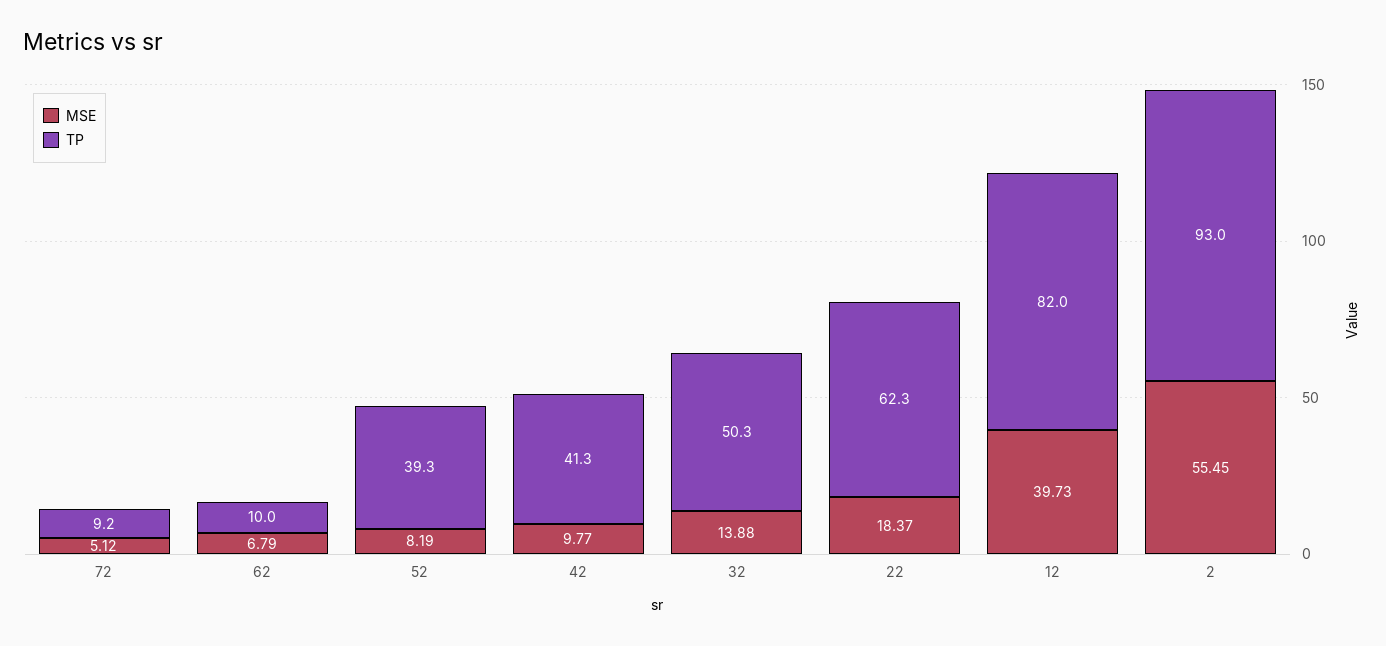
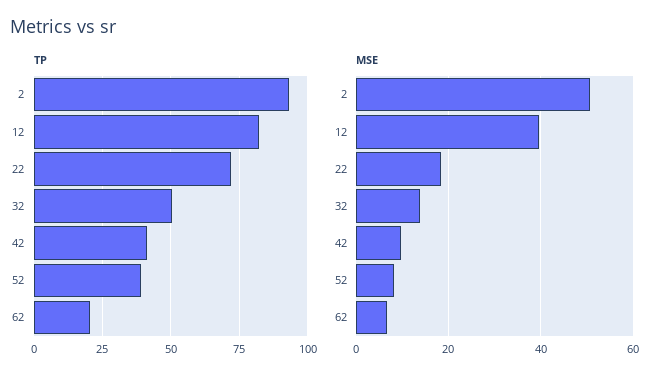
MSE, 72: 5.12 -> none
TP, 72: 9.2 -> none
TP, 62: 10 -> 20
TP, 22: 62.3 -> 72.5
MSE, 2: 55.45 -> 50

